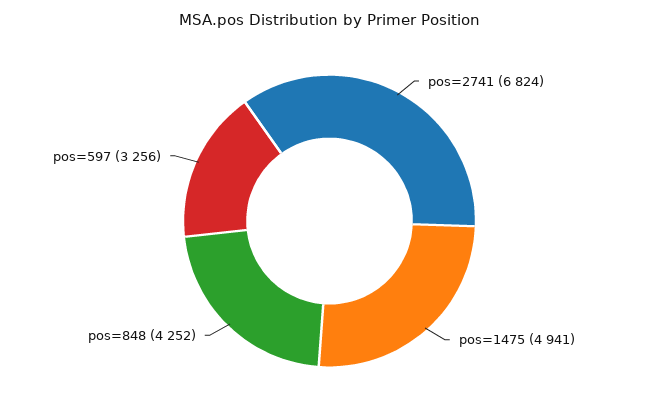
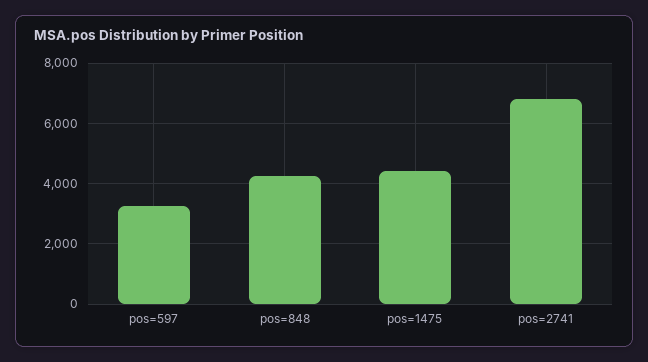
pos=1475: 4941 -> 4400

